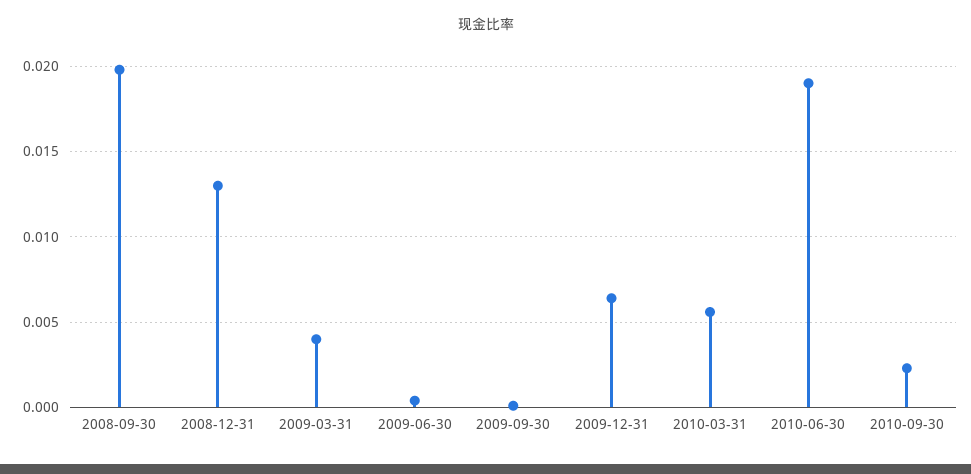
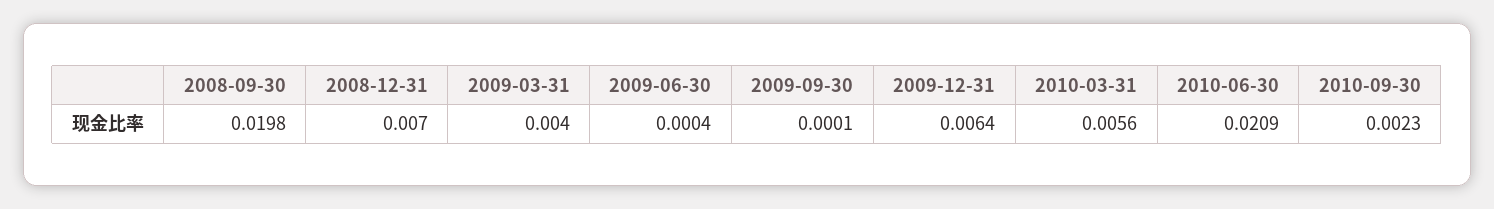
2008-12-31: 0.013 -> 0.007
2010-06-30: 0.019 -> 0.0209

